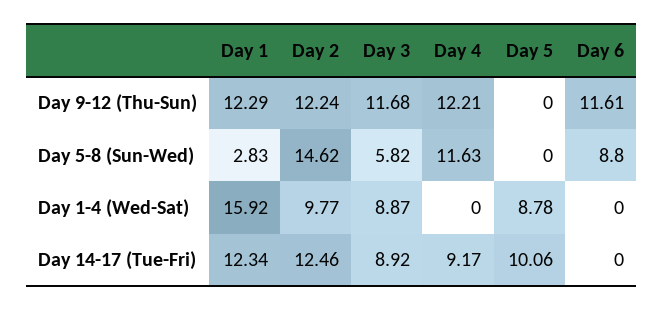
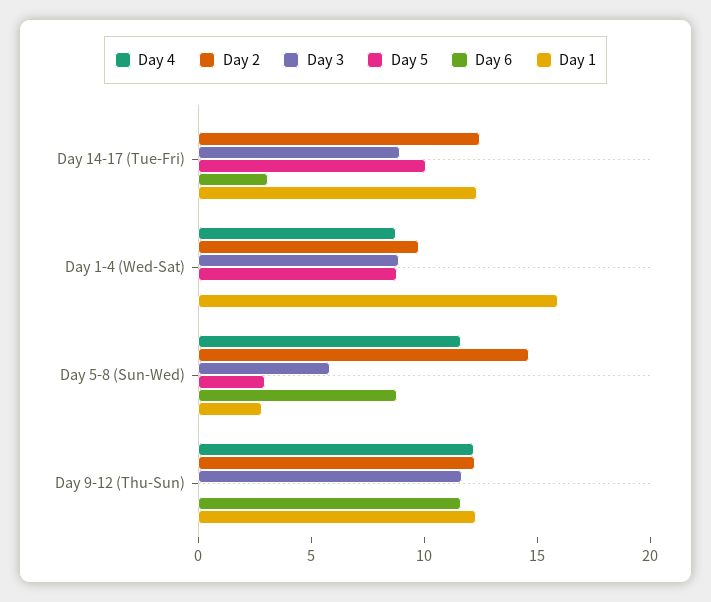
Day 5, Day 5-8 (Sun-Wed): 0 -> 3
Day 4, Day 1-4 (Wed-Sat): 0 -> 9
Day 4, Day 14-17 (Tue-Fri): 9.17 -> 0
Day 6, Day 14-17 (Tue-Fri): 0 -> 3

